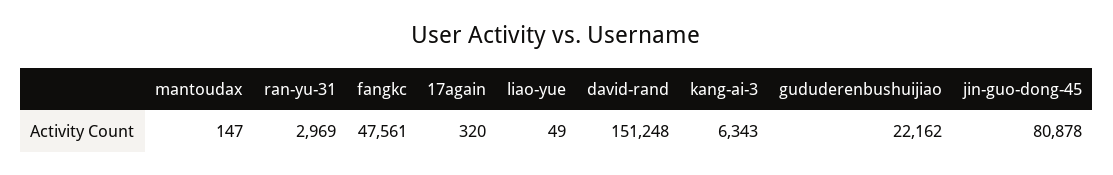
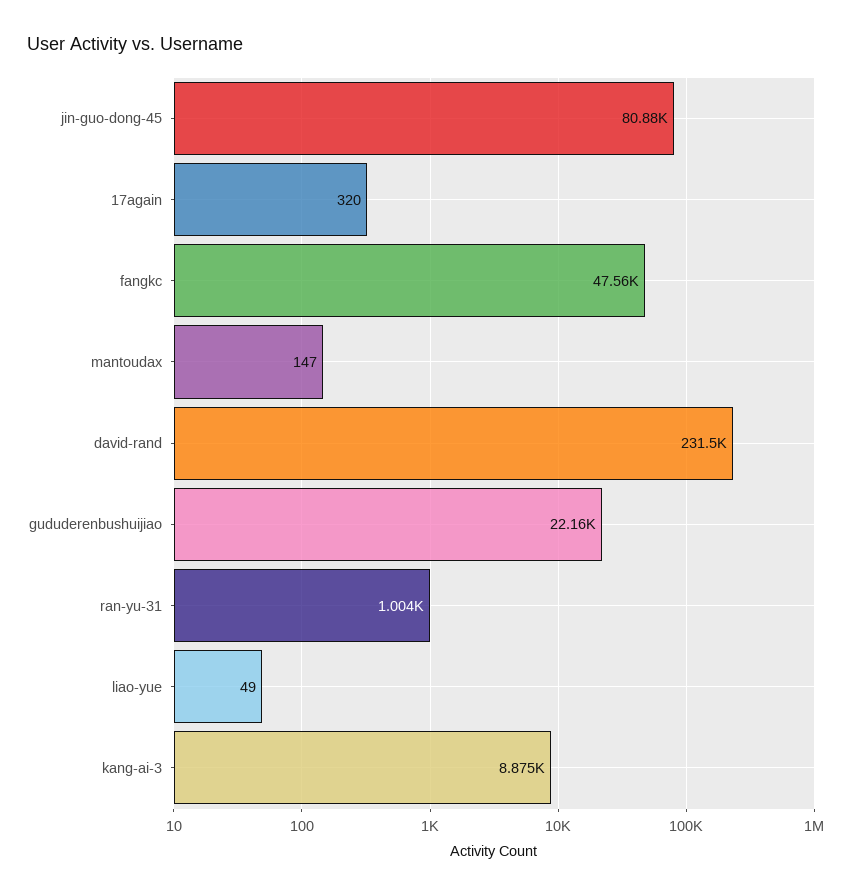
ran-yu-31: 2969 -> 1004
david-rand: 151248 -> 231500
kang-ai-3: 6343 -> 8875

